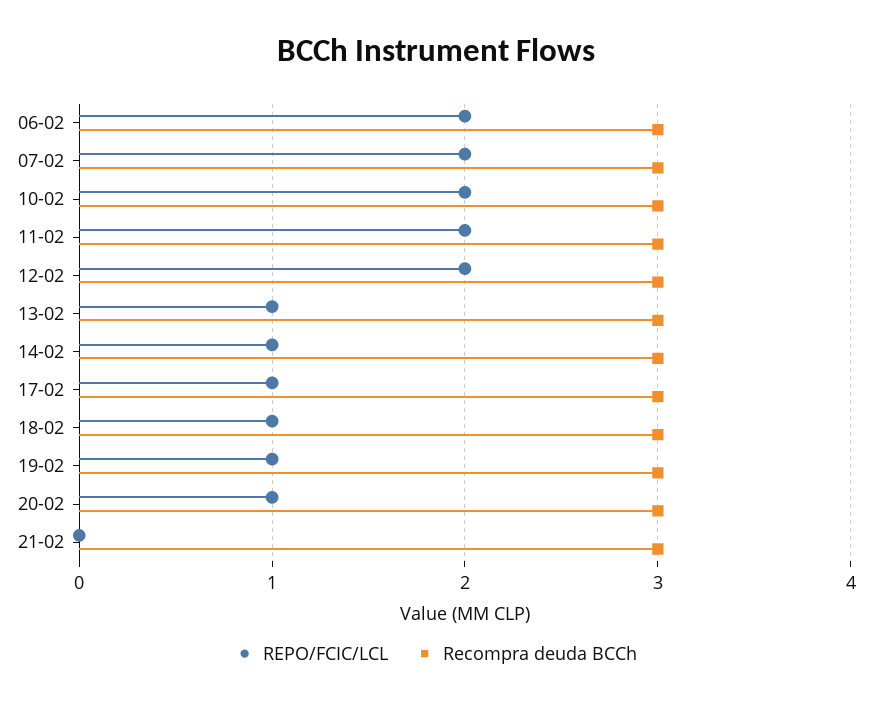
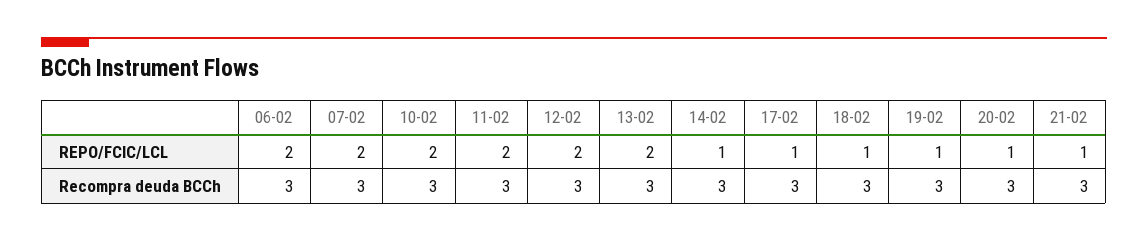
REPO/FCIC/LCL, 13-02: 1 -> 2
REPO/FCIC/LCL, 21-02: 0 -> 1

